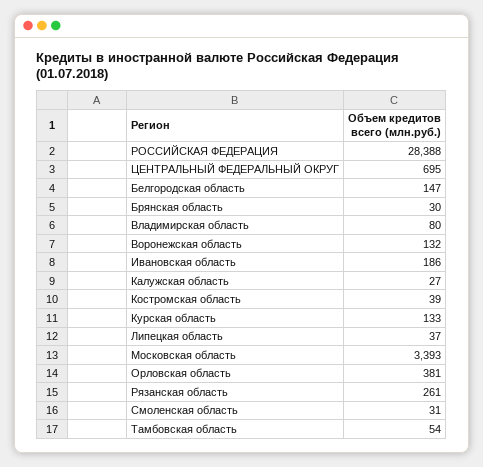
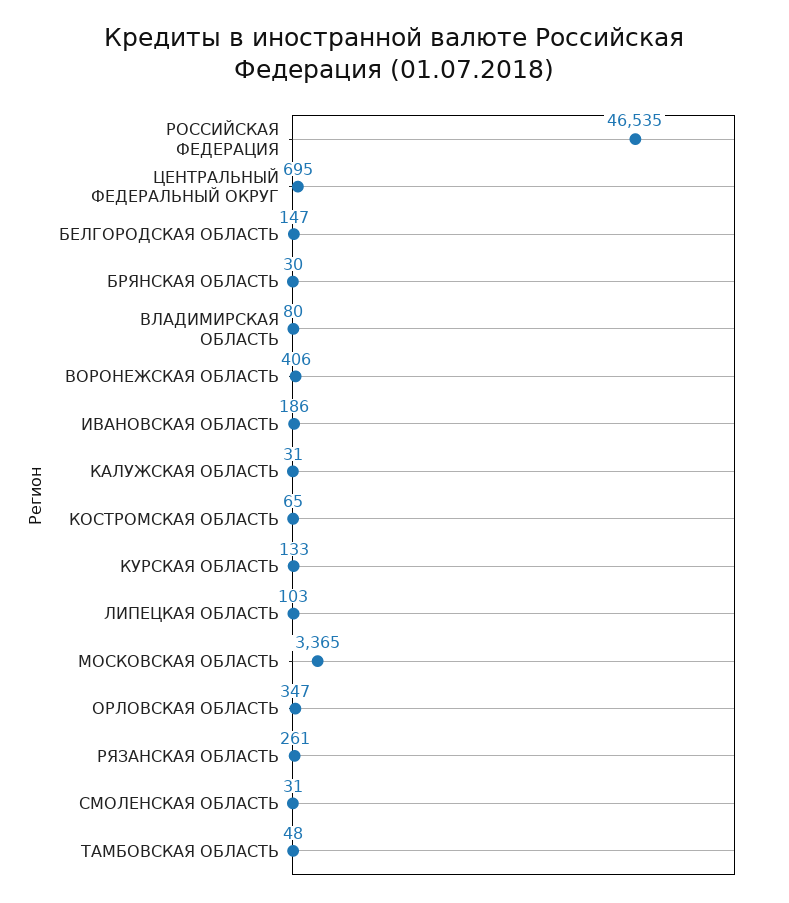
РОССИЙСКАЯ ФЕДЕРАЦИЯ: 28388 -> 46535
Воронежская область: 132 -> 406
Калужская область: 27 -> 31
Костромская область: 39 -> 65
Липецкая область: 37 -> 103
Московская область: 3393 -> 3365
Орловская область: 381 -> 347
Тамбовская область: 54 -> 48

